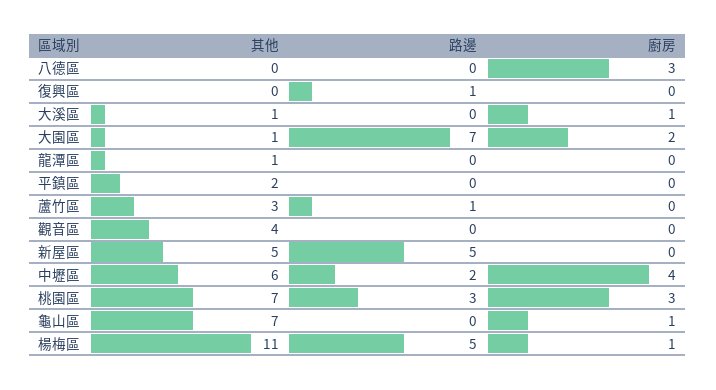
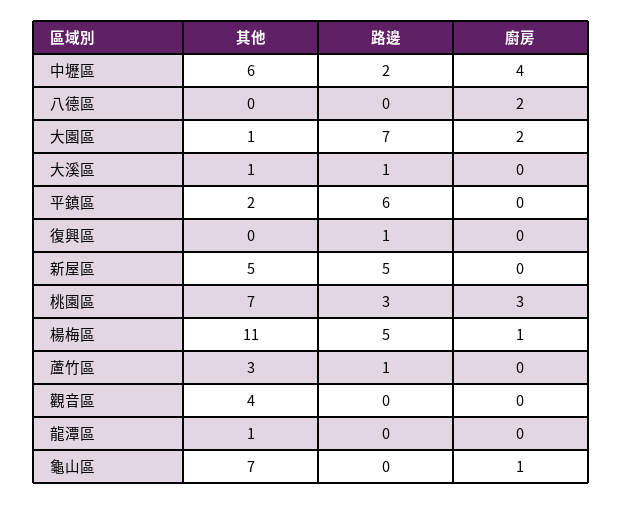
廚房, 八德區: 3 -> 2
路邊, 大溪區: 0 -> 1
廚房, 大溪區: 1 -> 0
路邊, 平鎮區: 0 -> 6

